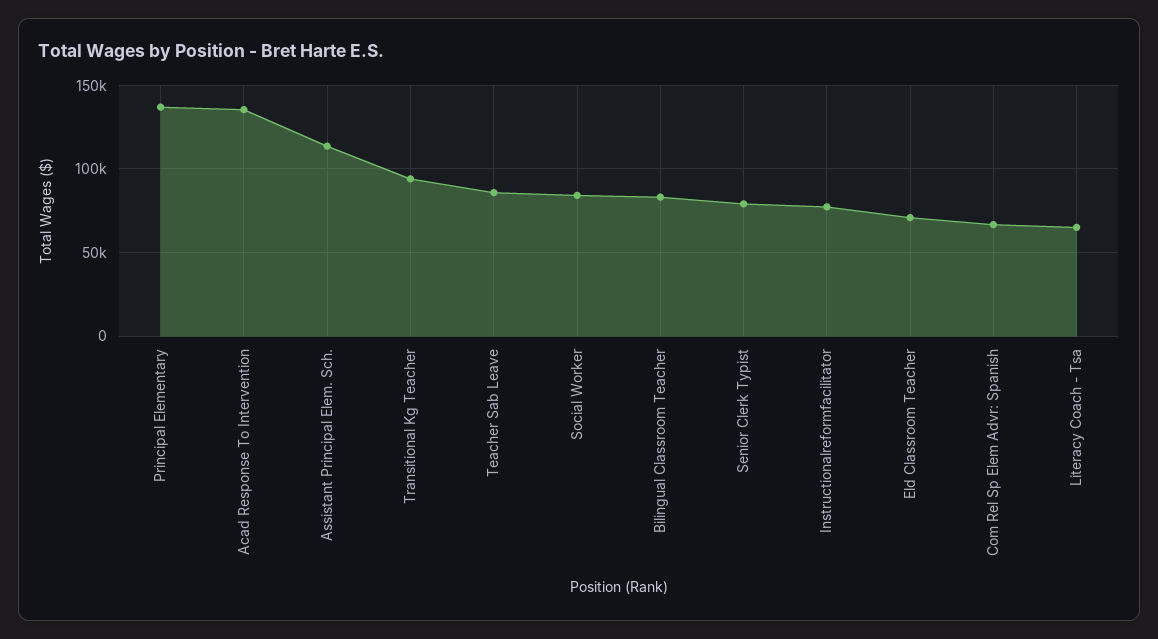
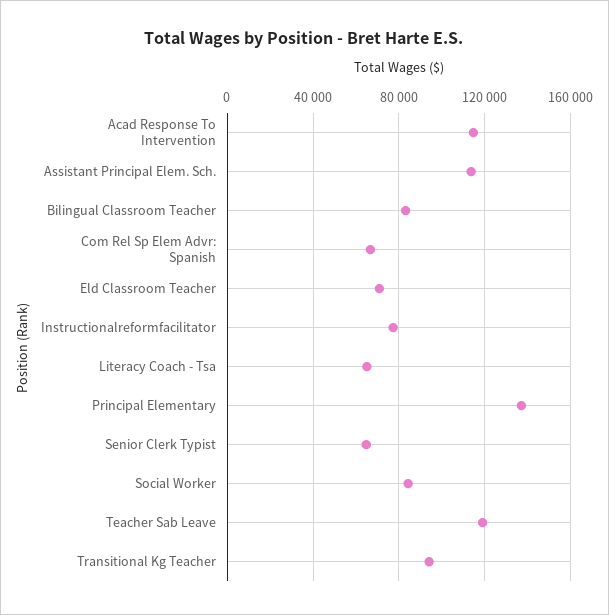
Acad Response To Intervention: 135000 -> 115000
Teacher Sab Leave: 85000 -> 120000
Senior Clerk Typist: 80000 -> 65000

